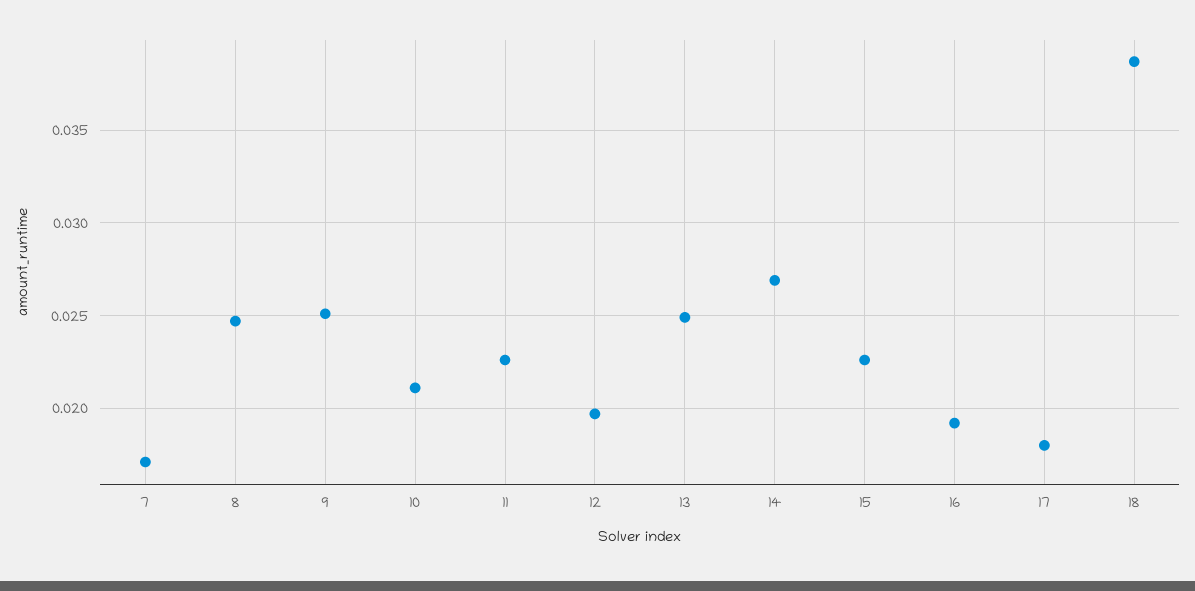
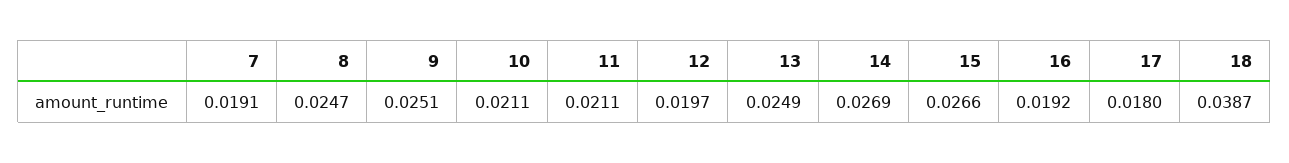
7: 0.017 -> 0.0191
11: 0.0225 -> 0.0211
15: 0.0225 -> 0.0266

